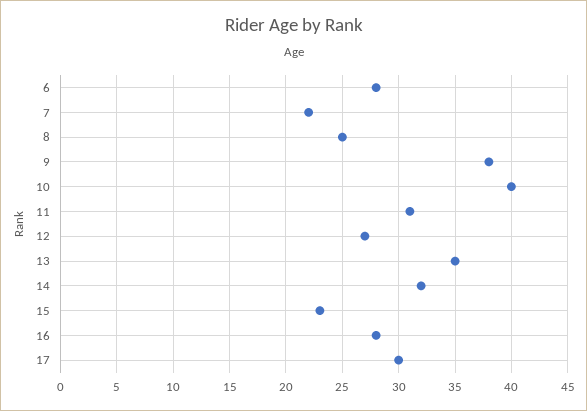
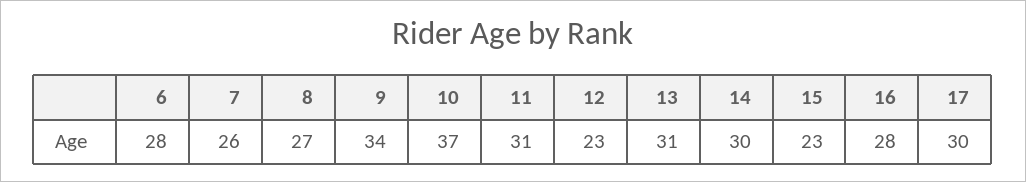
7: 22 -> 26
8: 25 -> 27
9: 38 -> 34
10: 40 -> 37
12: 27 -> 23
13: 35 -> 31
14: 32 -> 30

